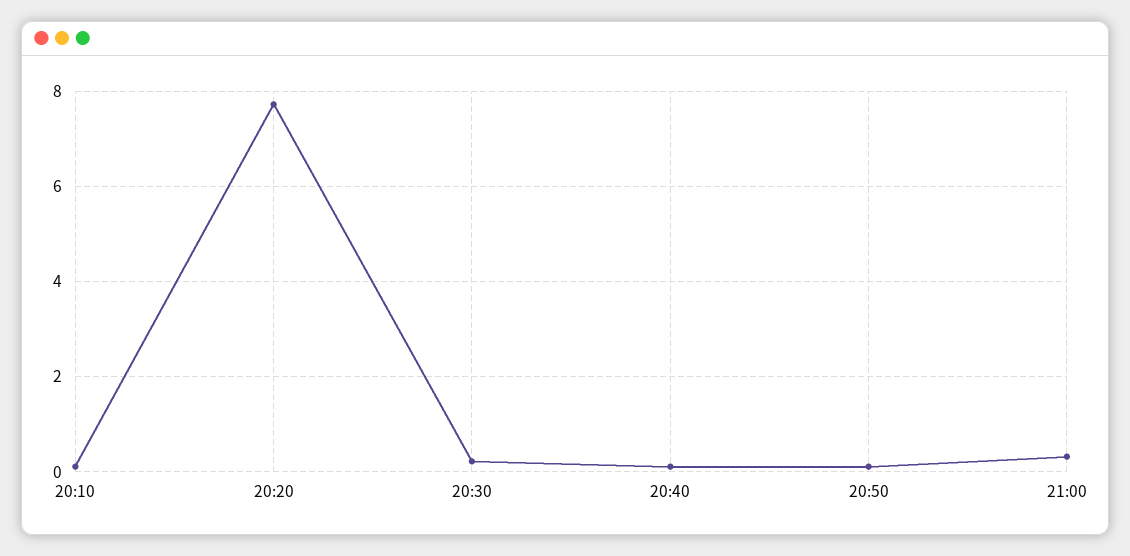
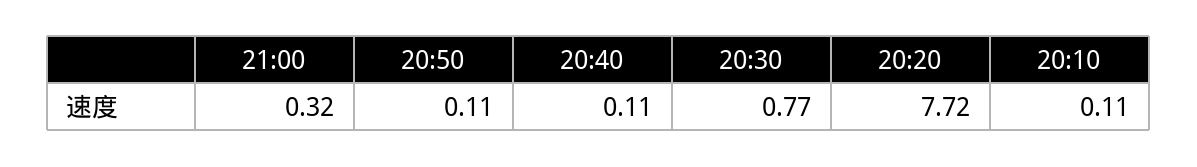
20:30: 0.2 -> 0.77

